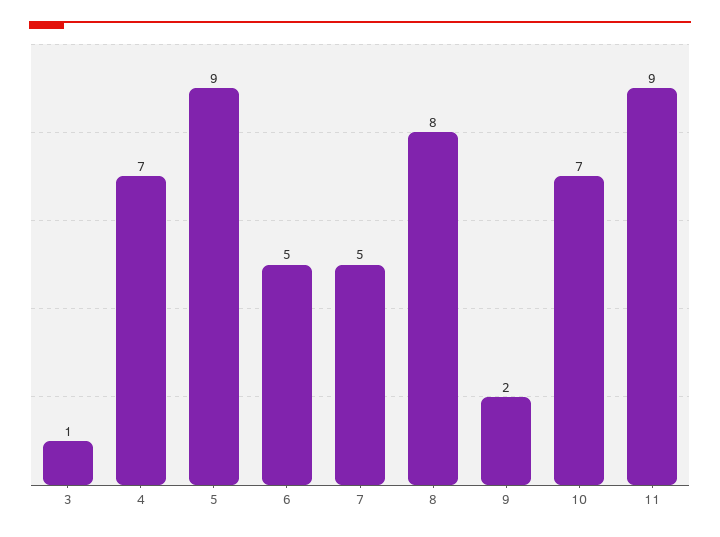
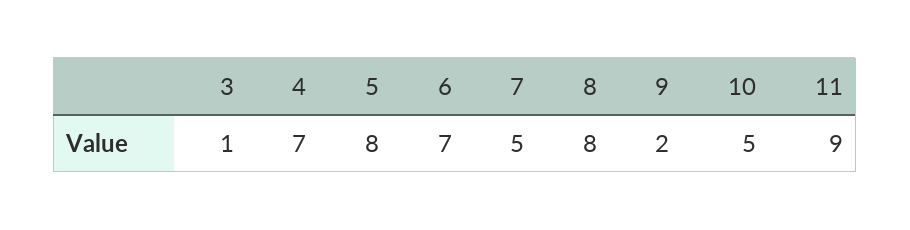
5: 9 -> 8
6: 5 -> 7
10: 7 -> 5

